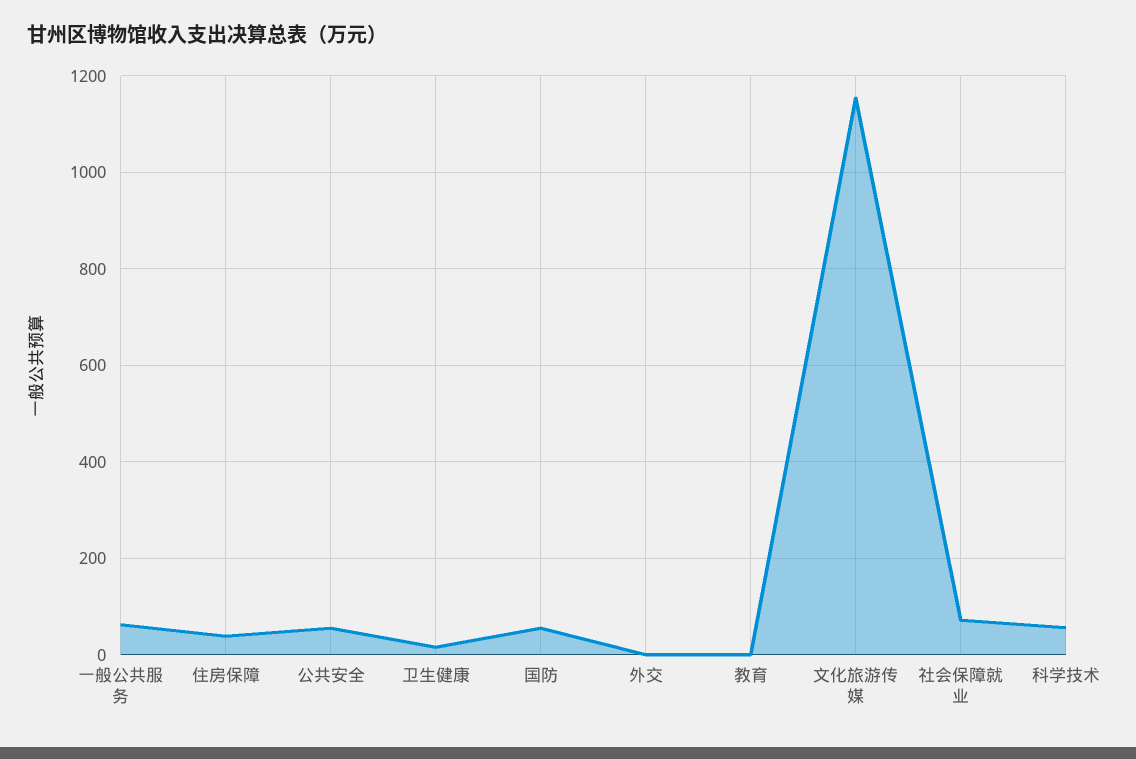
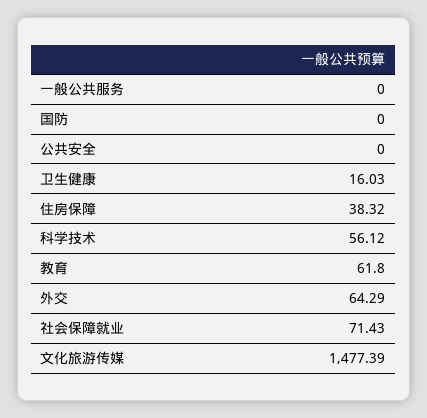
一般公共服务: 60 -> 0
公共安全: 60 -> 0
国防: 60 -> 0
外交: 0 -> 64.29
教育: 0 -> 61.8
文化旅游传媒: 1160 -> 1477.39

